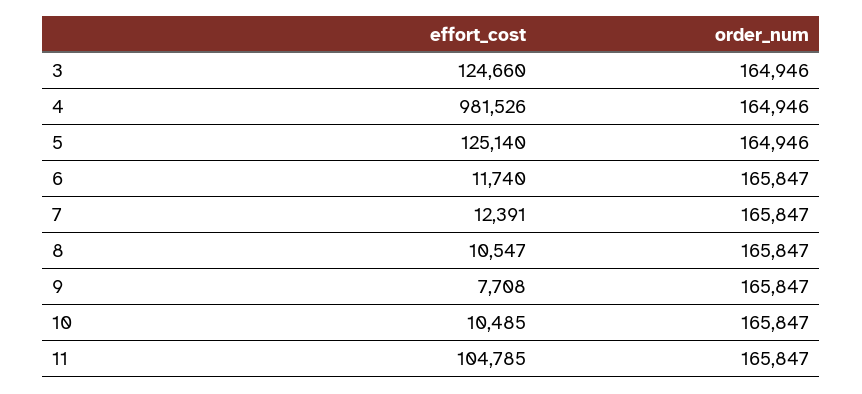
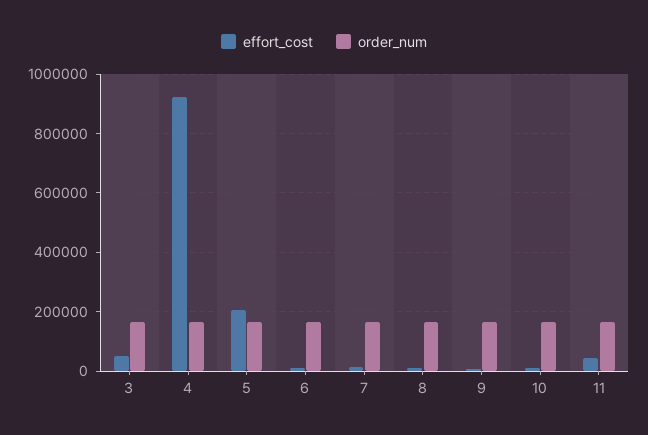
effort_cost, 3: 124660 -> 50000
effort_cost, 4: 981526 -> 925000
effort_cost, 5: 125140 -> 200000
effort_cost, 11: 104785 -> 50000

